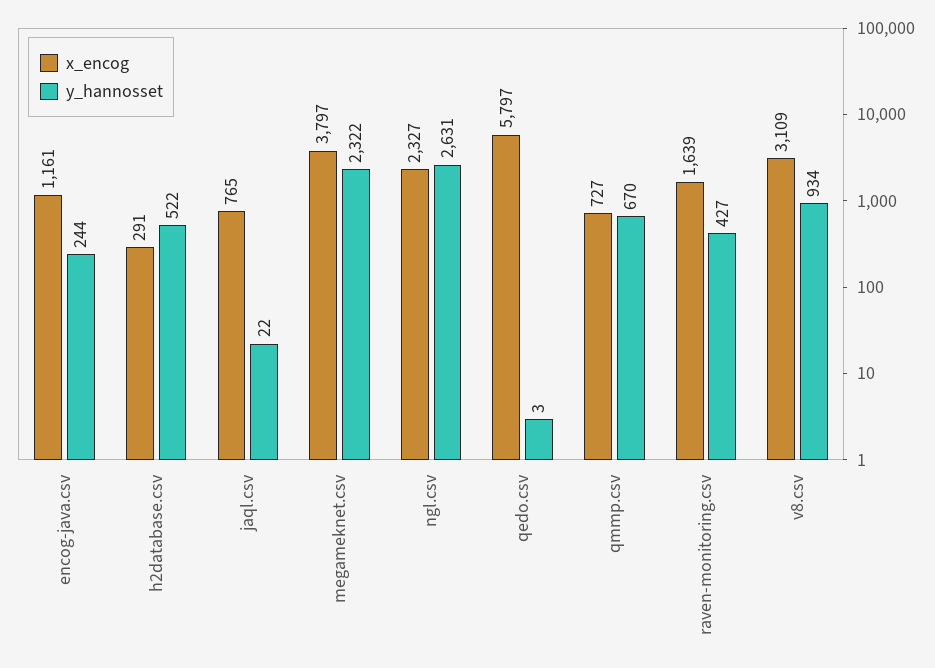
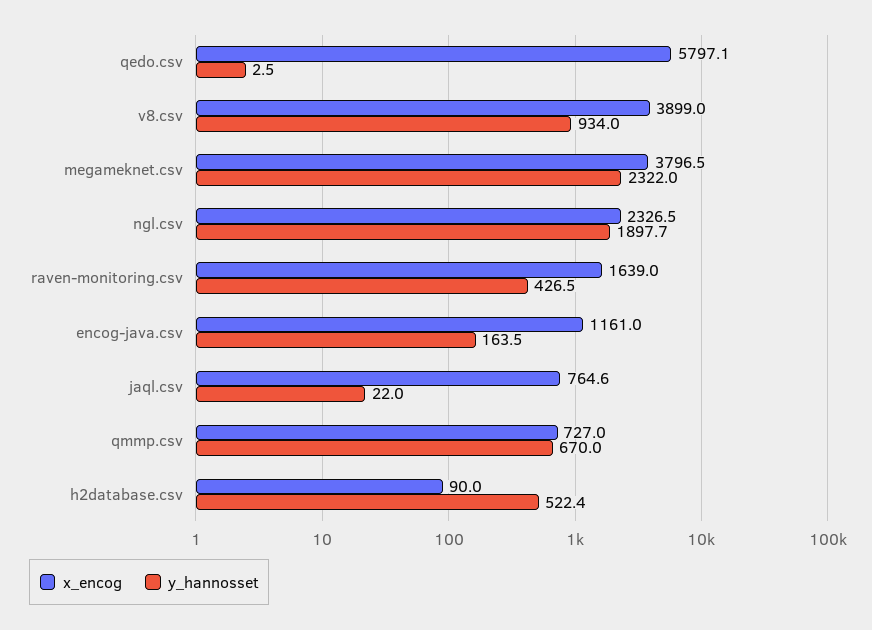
y_hannosset, encog-java.csv: 244 -> 163.5
x_encog, h2database.csv: 291 -> 90
y_hannosset, ngl.csv: 2631 -> 1897.7
x_encog, v8.csv: 3109 -> 3899

